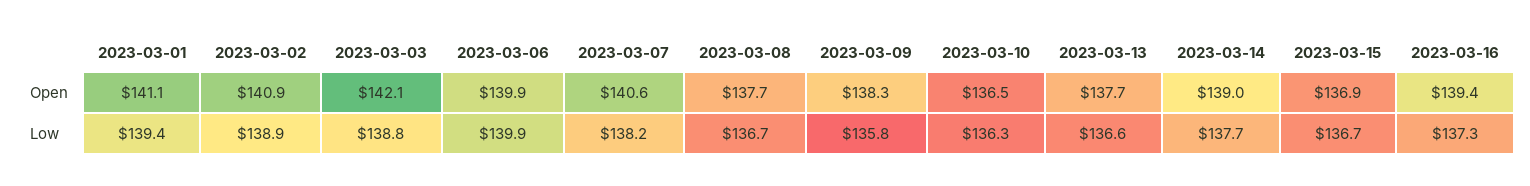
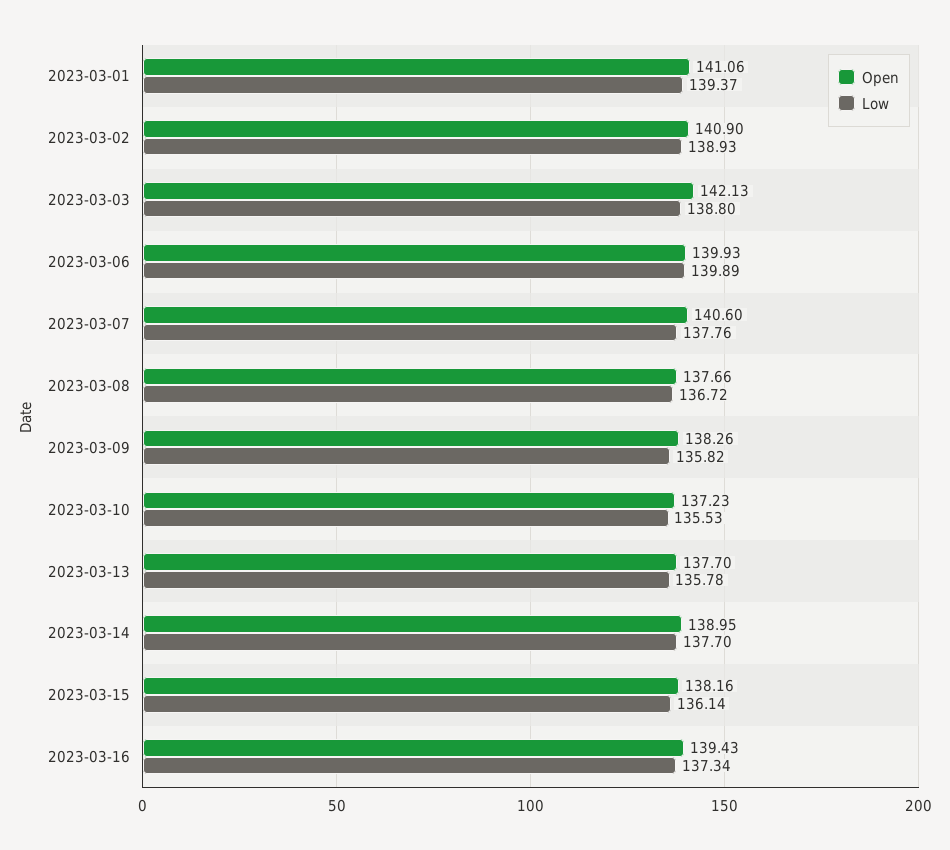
Open, 2023-03-10: 136.5 -> 137.23
Open, 2023-03-15: 136.9 -> 138.16
Low, 2023-03-07: 138.2 -> 137.76
Low, 2023-03-10: 136.3 -> 135.53
Low, 2023-03-13: 136.6 -> 135.78
Low, 2023-03-15: 136.7 -> 136.14

